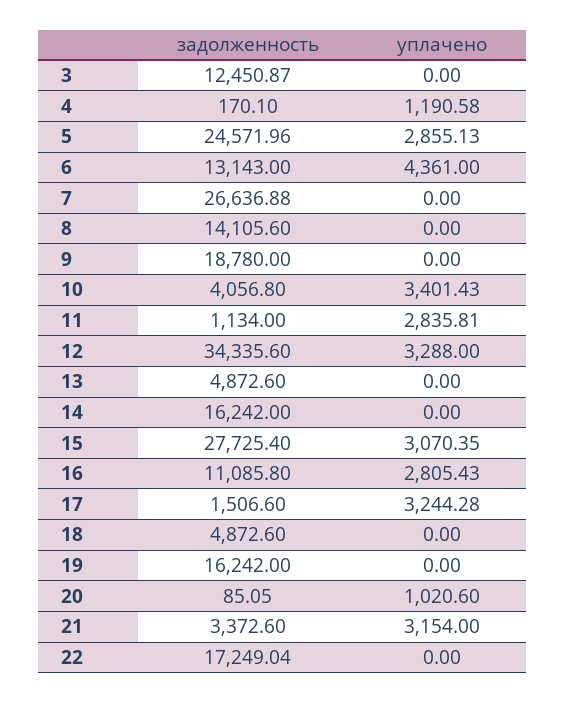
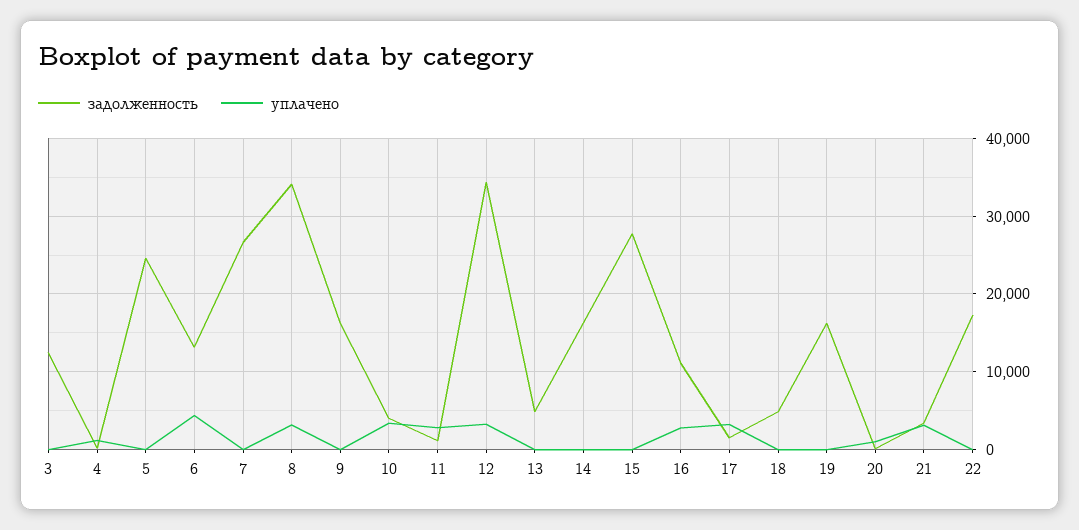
уплачено, 5: 2855.13 -> 0
задолженность, 8: 14105.6 -> 34000
уплачено, 8: 0 -> 3000
задолженность, 9: 18780 -> 16000
уплачено, 15: 3070.35 -> 0

